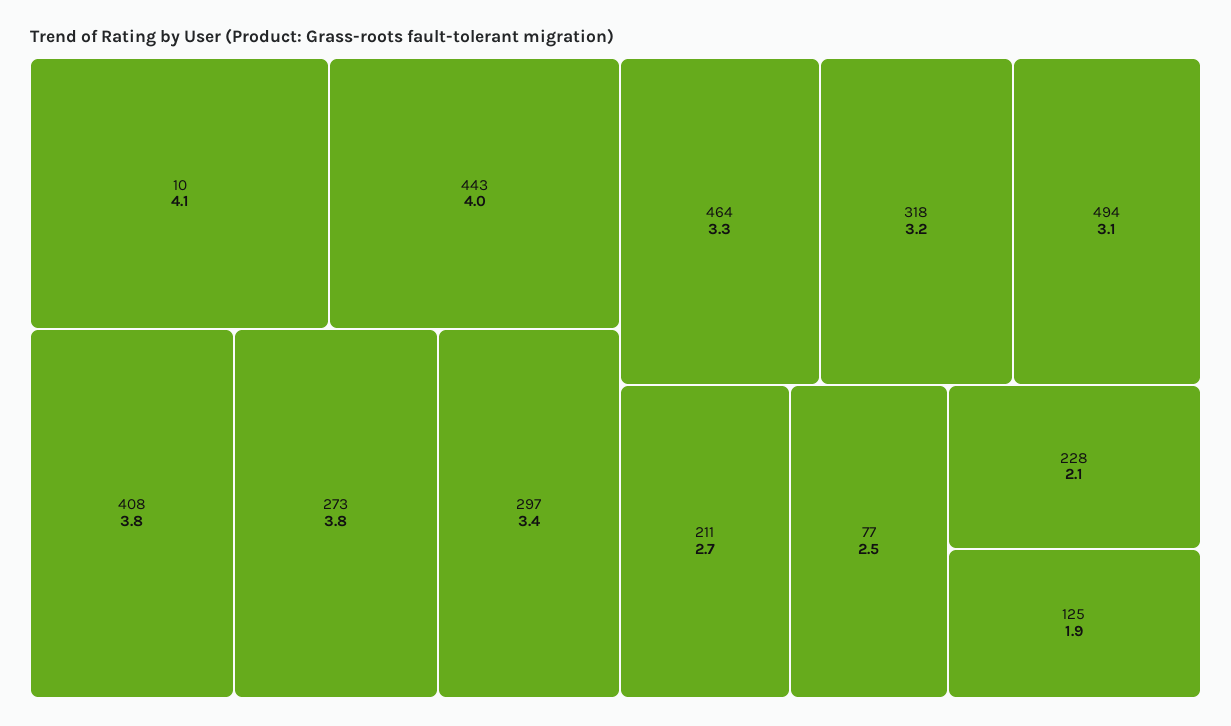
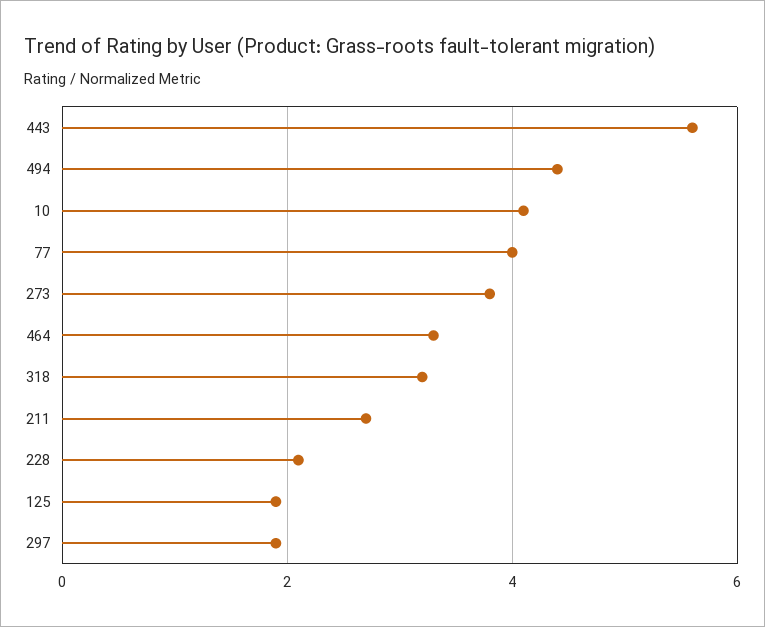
443: 4 -> 5.5
408: 3.8 -> none
297: 3.4 -> 2
494: 3.1 -> 4.5
77: 2.5 -> 4

